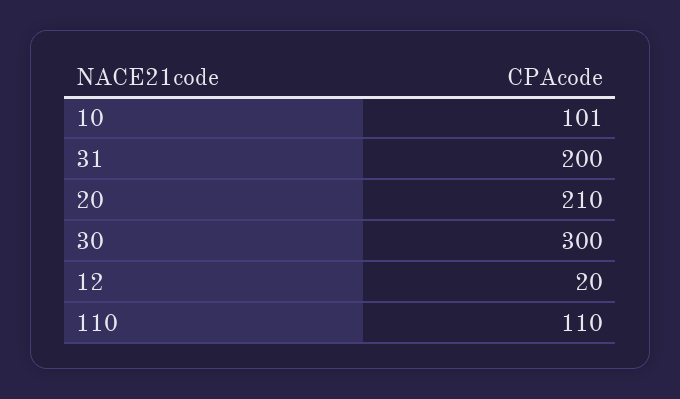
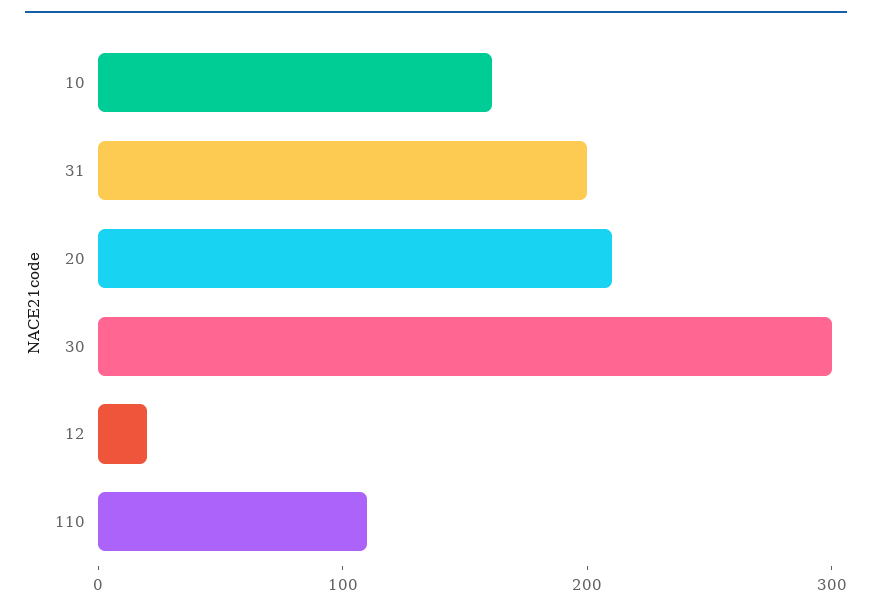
10: 101 -> 160

